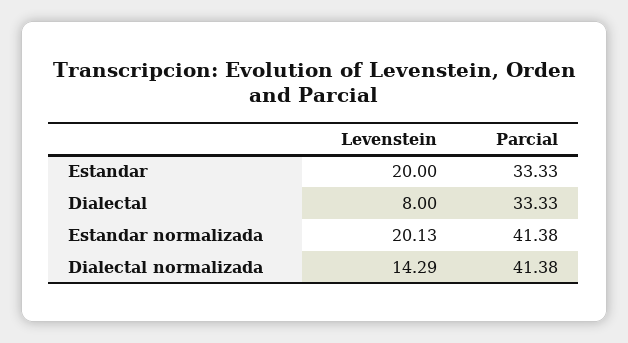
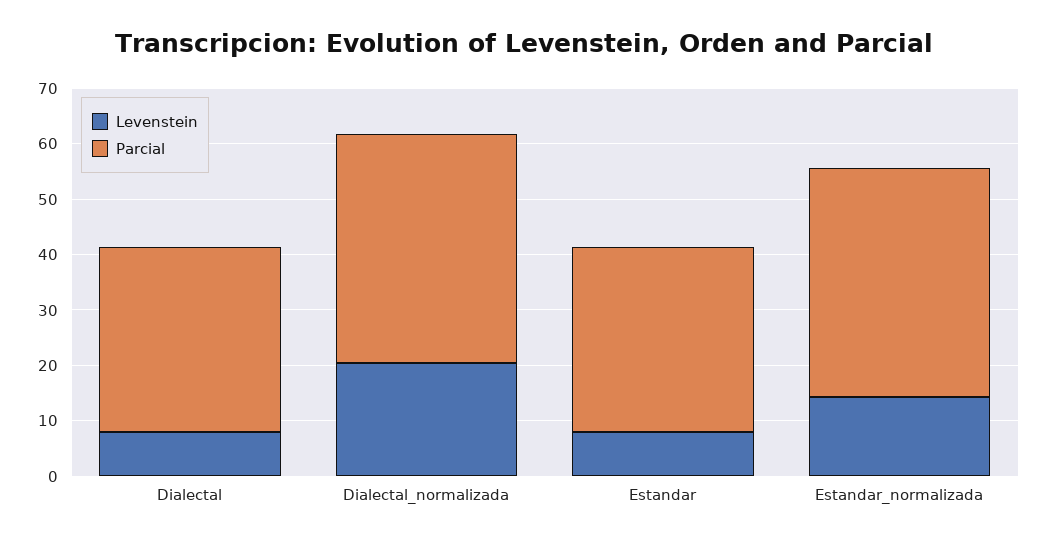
Levenstein, Estandar: 20 -> 8
Levenstein, Estandar normalizada: 20.13 -> 14
Levenstein, Dialectal normalizada: 14.29 -> 20

